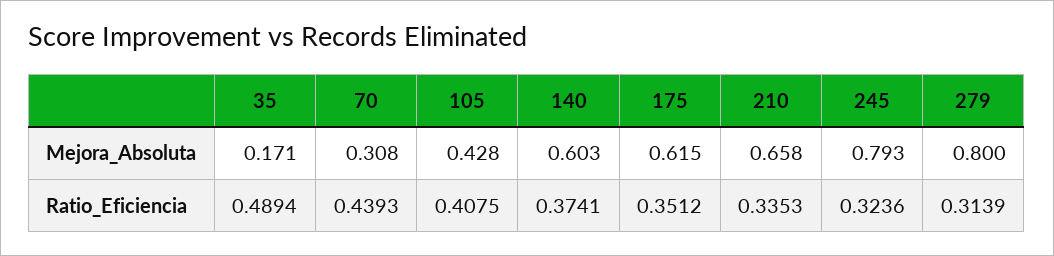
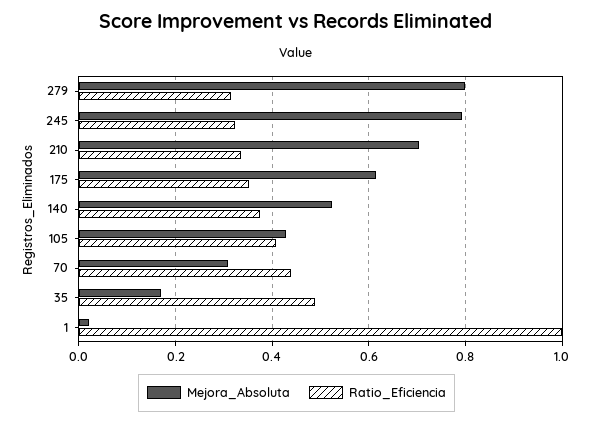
Mejora_Absoluta, 140: 0.603 -> 0.52
Mejora_Absoluta, 210: 0.658 -> 0.7
Mejora_Absoluta, 1: none -> 0.02
Ratio_Eficiencia, 1: none -> 1

